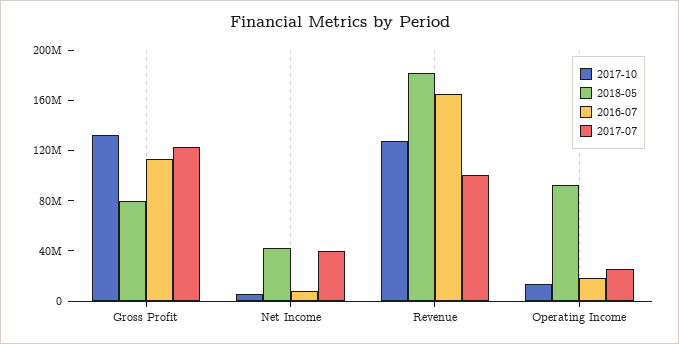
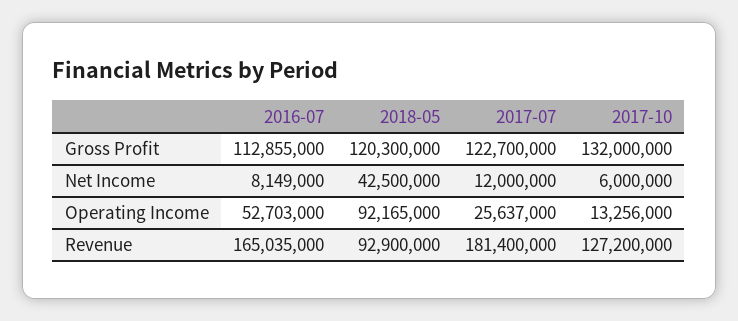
2018-05, Gross Profit: 80000000 -> 120300000
2017-07, Net Income: 40000000 -> 12000000
2018-05, Revenue: 180000000 -> 92900000
2017-07, Revenue: 100000000 -> 181400000
2016-07, Operating Income: 20000000 -> 52703000

